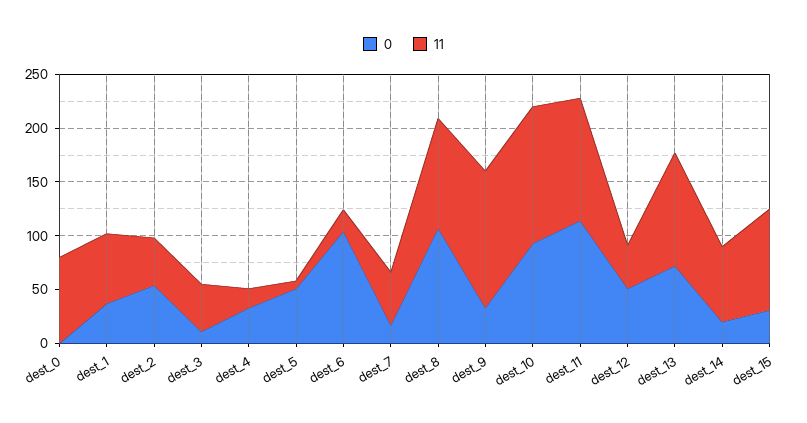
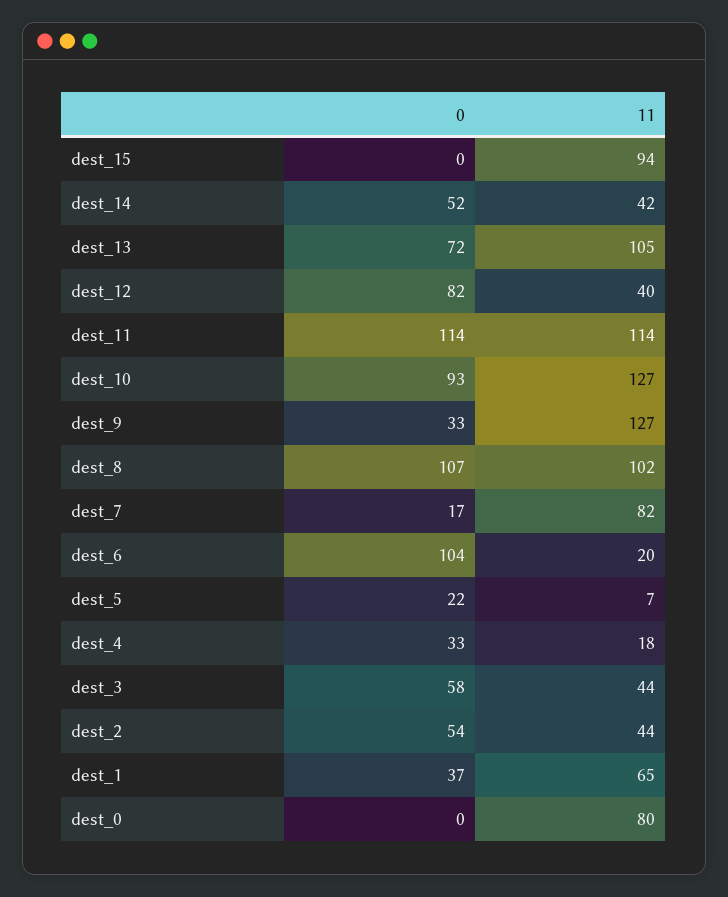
0, dest_3: 10 -> 58
0, dest_5: 50 -> 22
11, dest_7: 50 -> 82
0, dest_12: 50 -> 82
0, dest_14: 20 -> 52
11, dest_14: 70 -> 42
0, dest_15: 30 -> 0

